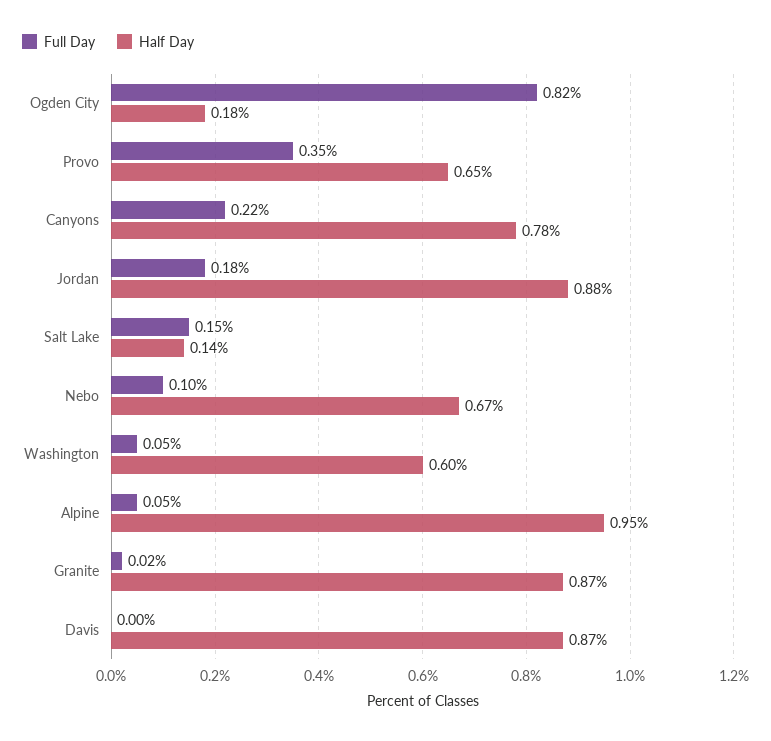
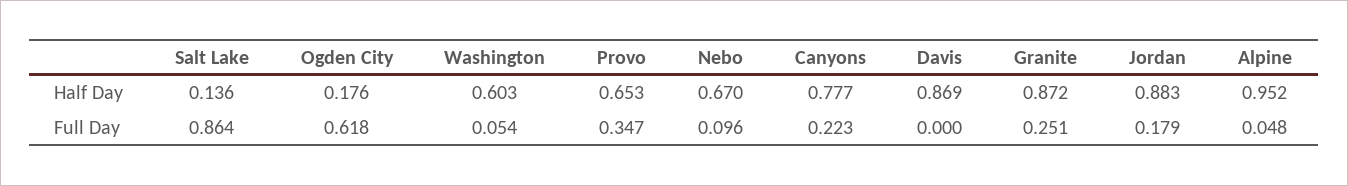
Full Day, Ogden City: 0.82 -> 0.618
Full Day, Salt Lake: 0.15 -> 0.864
Full Day, Granite: 0.02 -> 0.251

